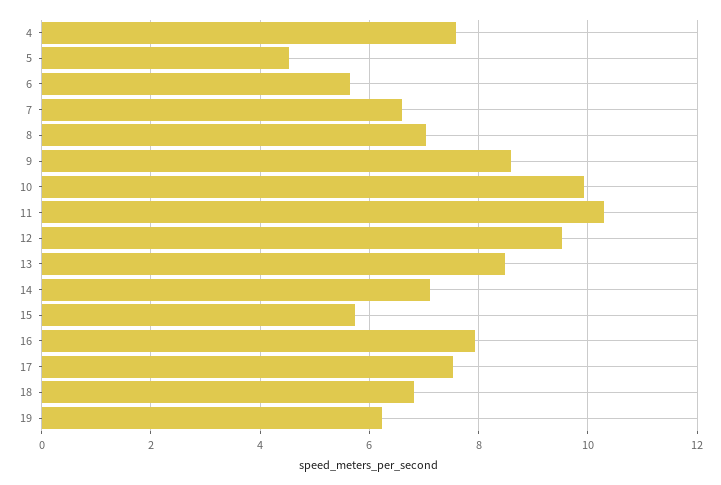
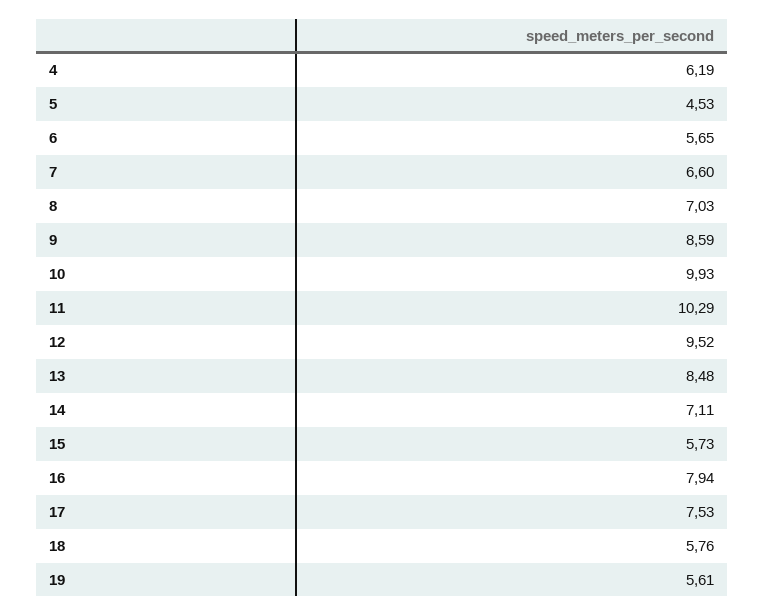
4: 7.6 -> 6.19
18: 6.8 -> 5.76
19: 6.2 -> 5.61

